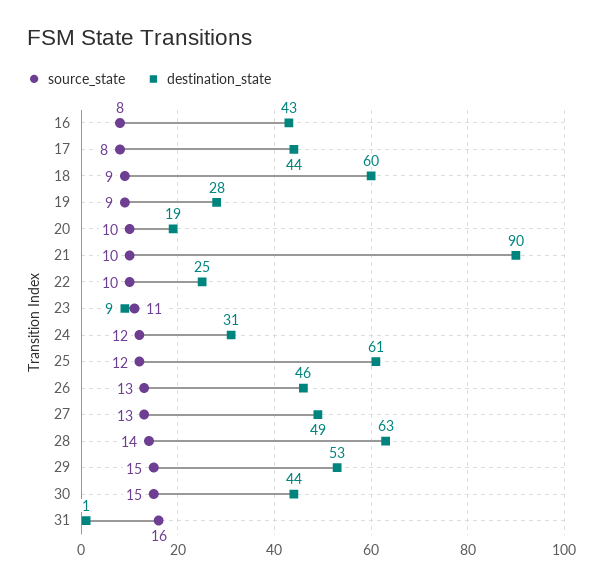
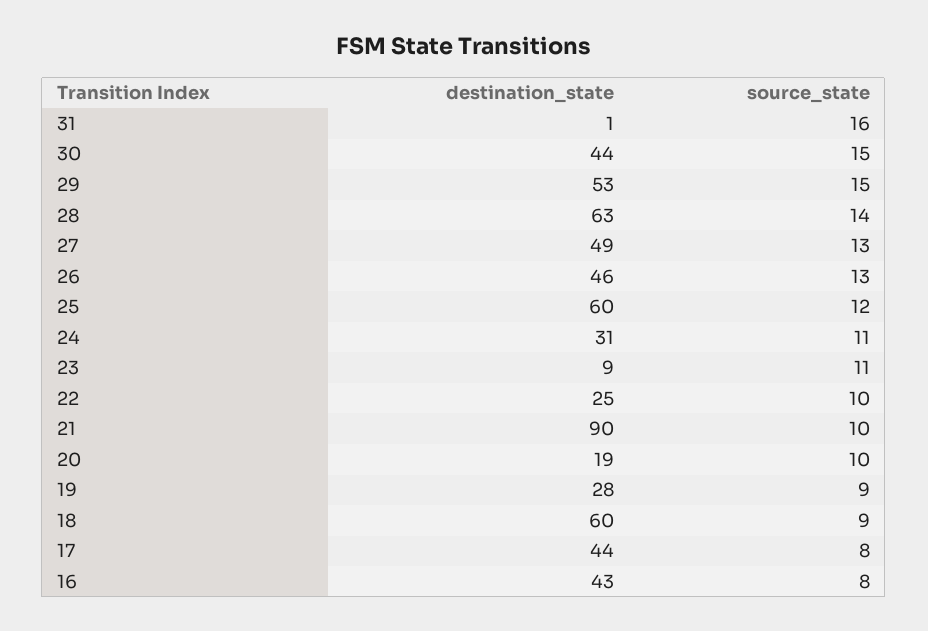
source_state, 24: 12 -> 11
destination_state, 25: 61 -> 60

